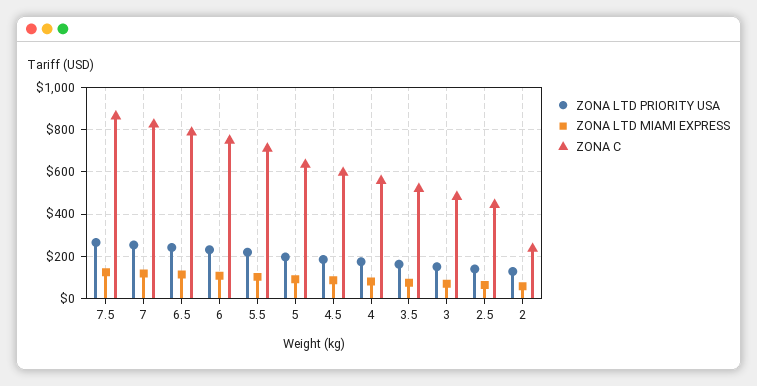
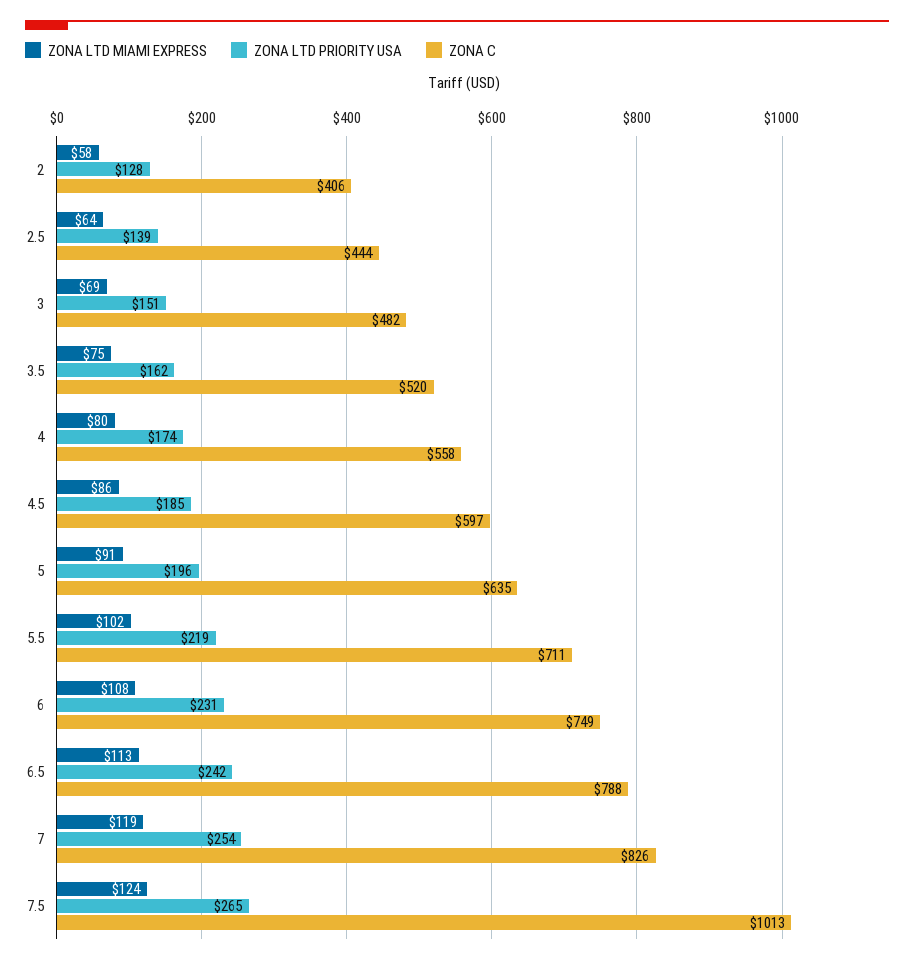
ZONA C, 7.5: 850 -> 1013
ZONA C, 2: 250 -> 406

